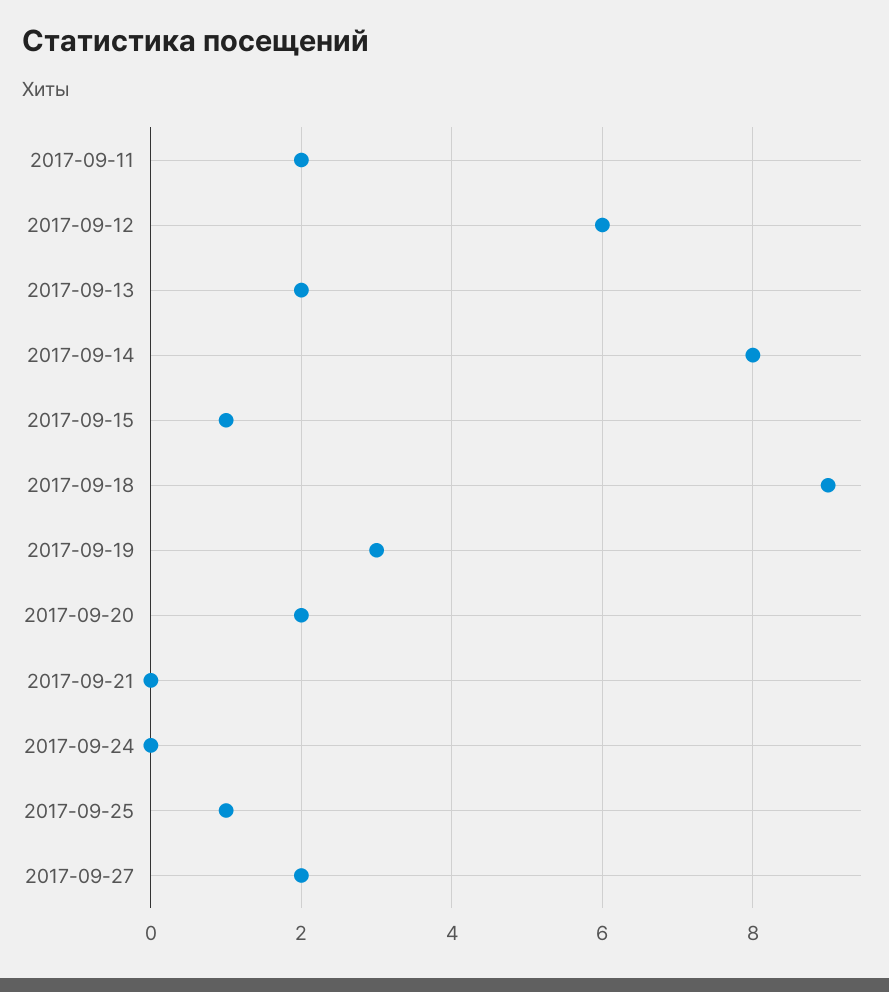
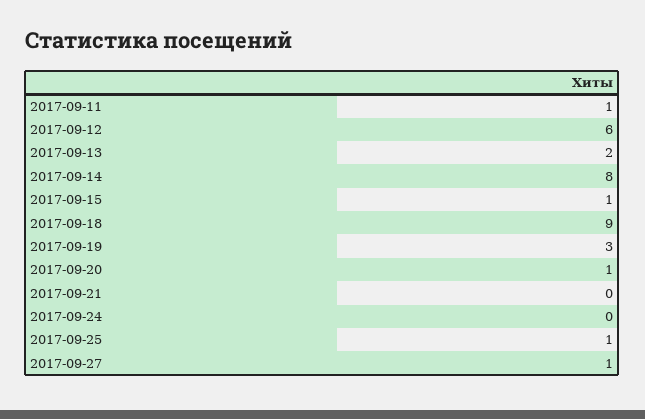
2017-09-11: 2 -> 1
2017-09-20: 2 -> 1
2017-09-27: 2 -> 1

